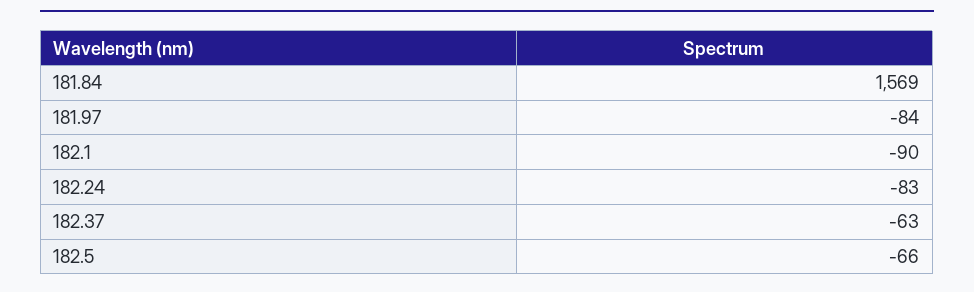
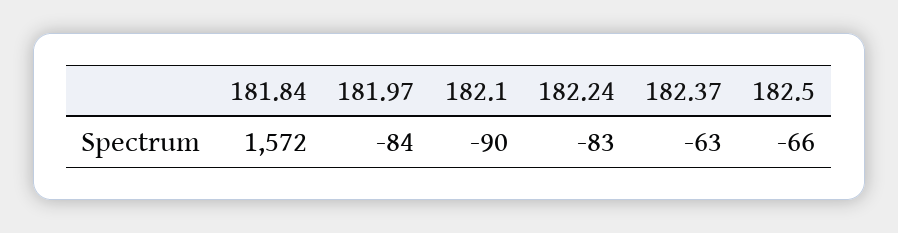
181.84: 1569 -> 1572

